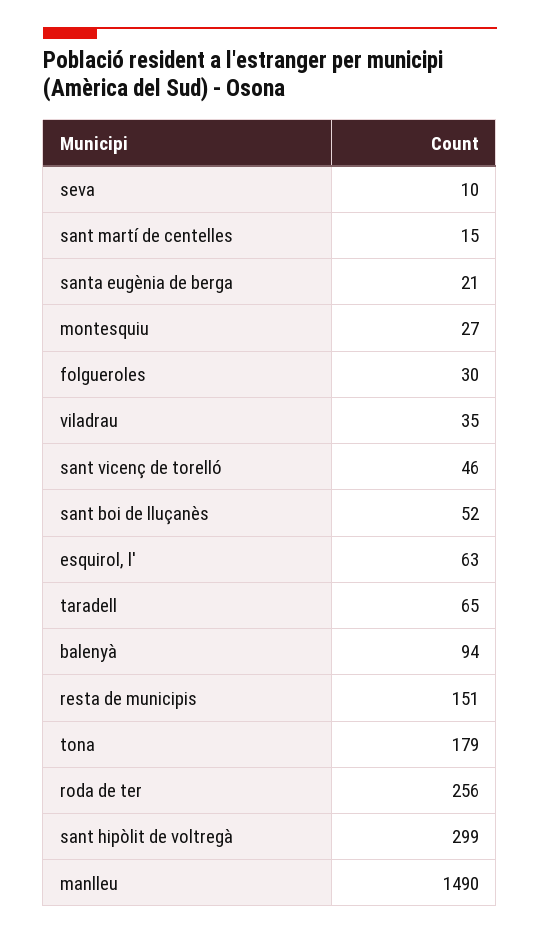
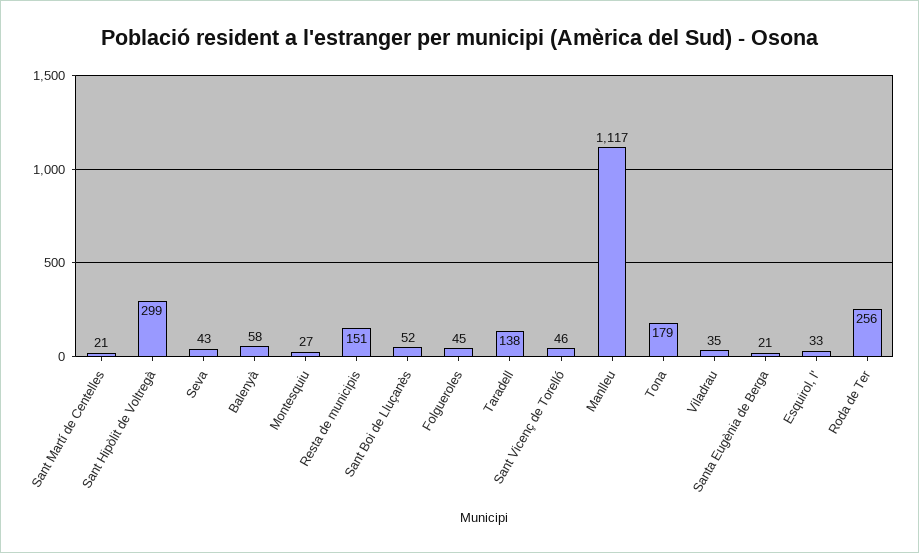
seva: 10 -> 43
sant martí de centelles: 15 -> 21
folgueroles: 30 -> 45
esquirol, l': 63 -> 33
taradell: 65 -> 138
balenyà: 94 -> 58
manlleu: 1490 -> 1117

